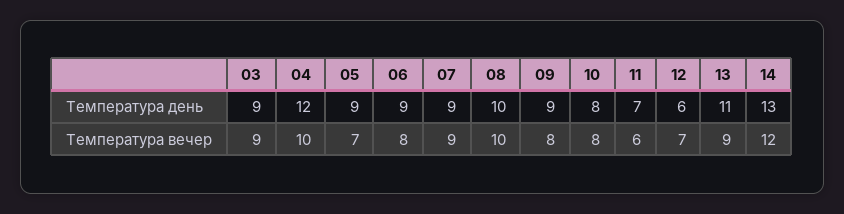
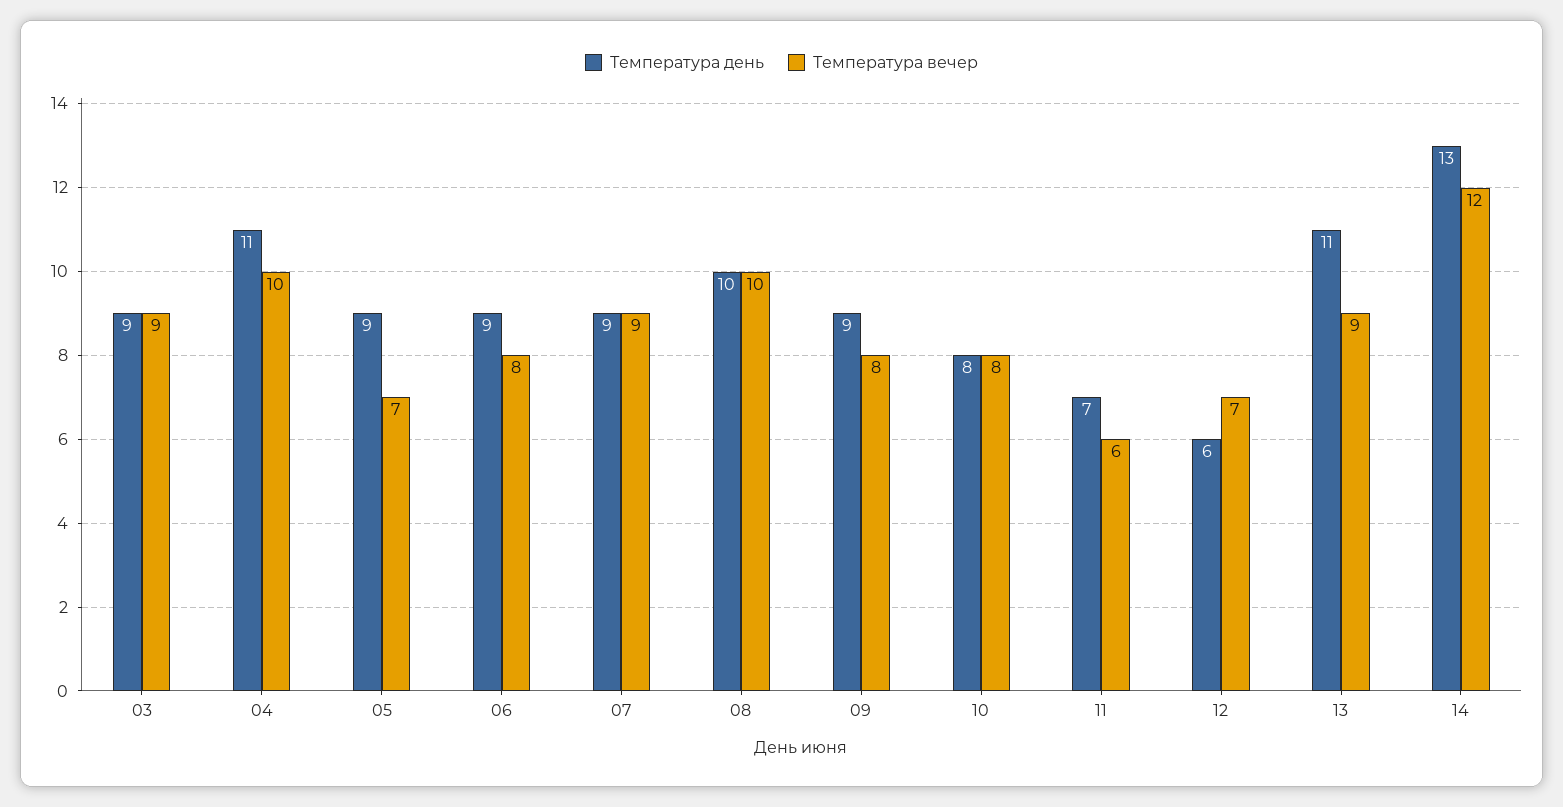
Температура день, 04: 12 -> 11

